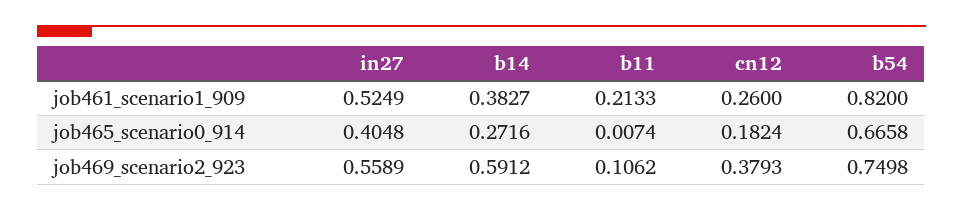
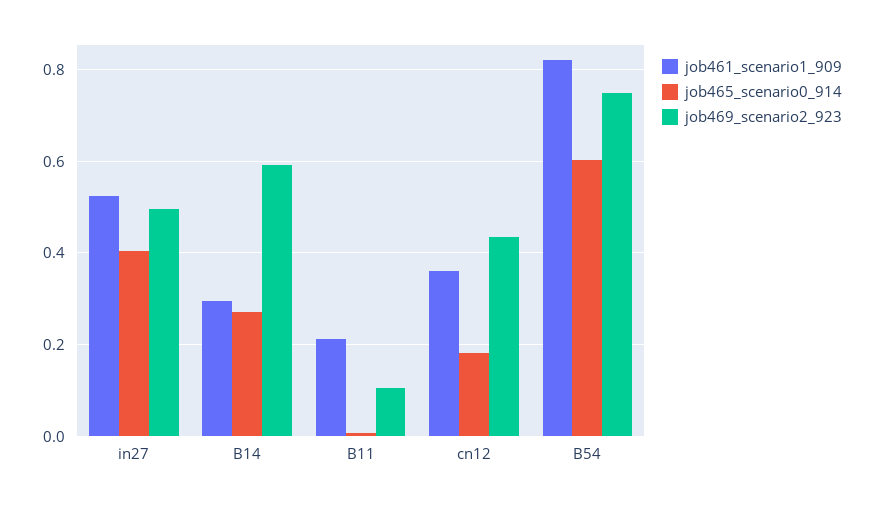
job461_scenario1_909, b14: 0.3827 -> 0.3
job461_scenario1_909, cn12: 0.26 -> 0.36
job465_scenario0_914, b54: 0.6658 -> 0.6
job469_scenario2_923, in27: 0.5589 -> 0.5
job469_scenario2_923, cn12: 0.3793 -> 0.44

